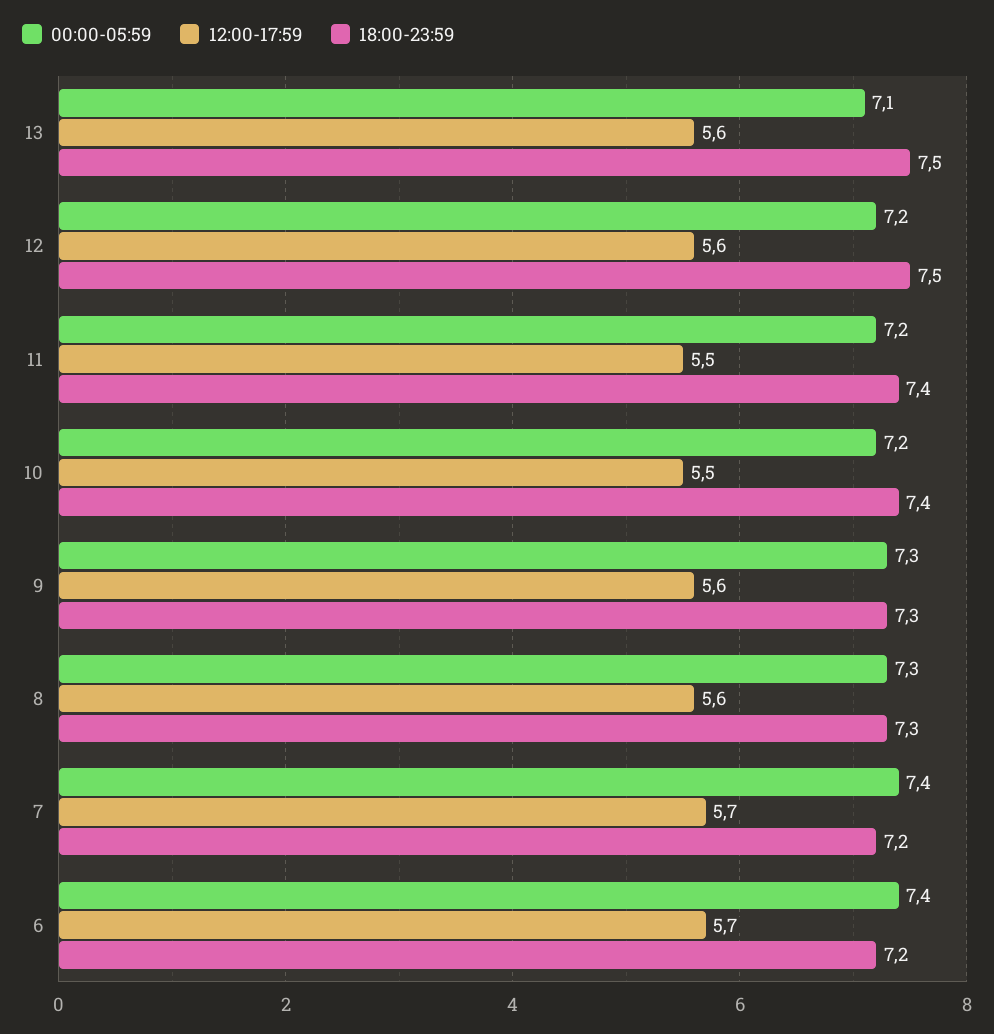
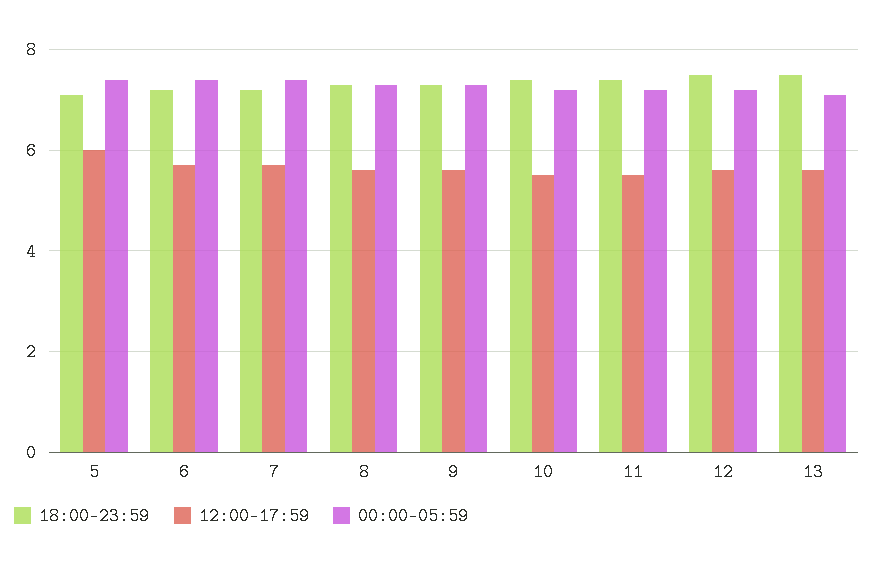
18:00-23:59, 5: none -> 7
12:00-17:59, 5: none -> 6
00:00-05:59, 5: none -> 7.5

